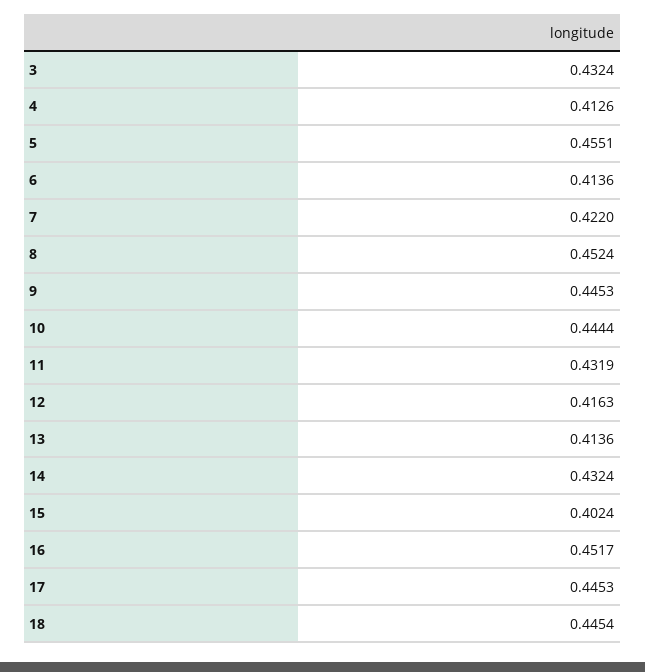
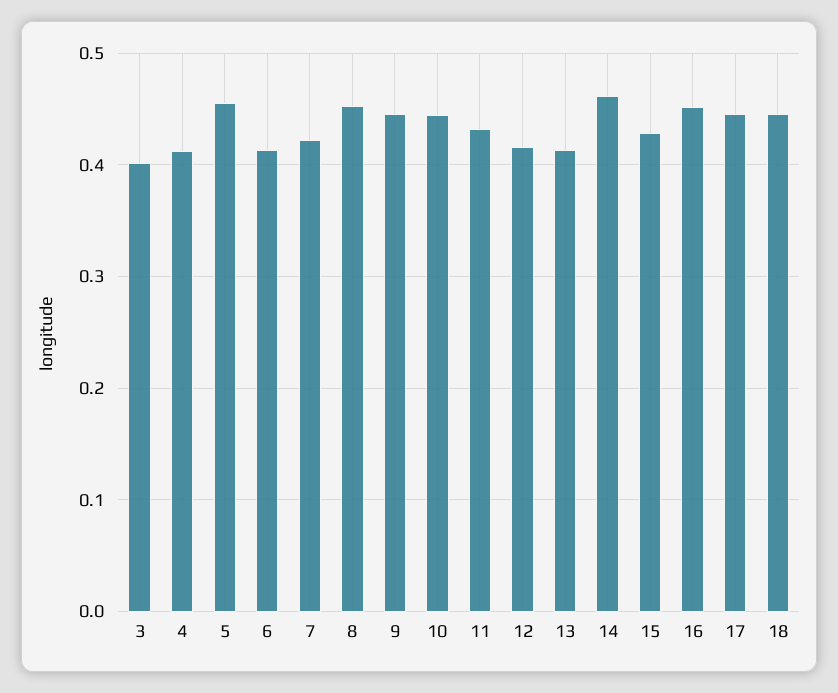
3: 0.4324 -> 0.4
14: 0.4324 -> 0.46
15: 0.4024 -> 0.43

